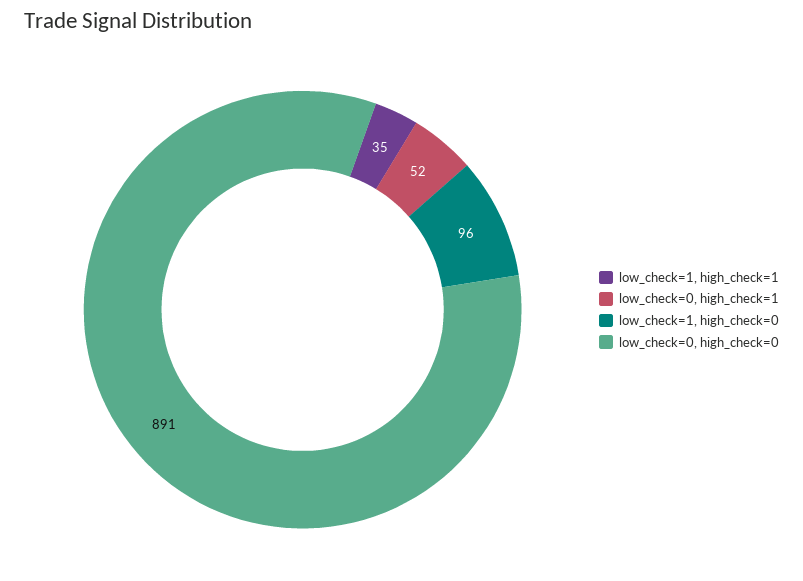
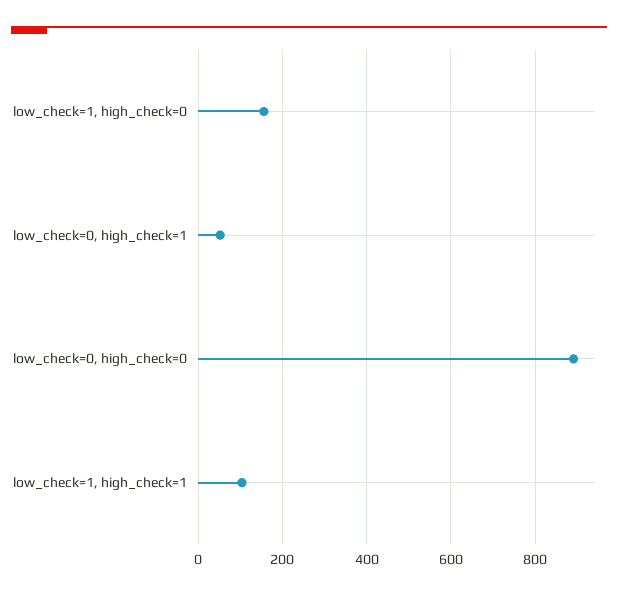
low_check=1, high_check=1: 35 -> 100
low_check=1, high_check=0: 96 -> 160

